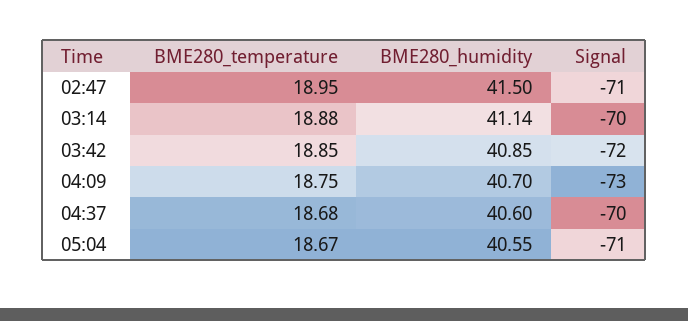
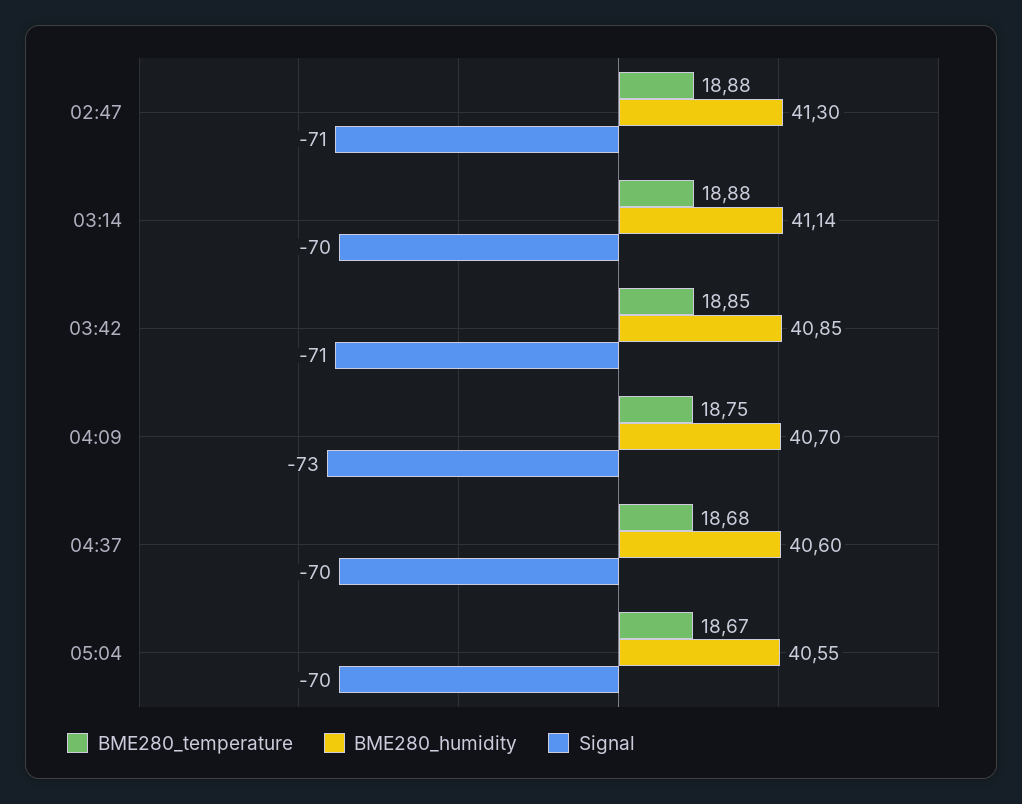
BME280_temperature, 02:47: 18.95 -> 18.88
BME280_humidity, 02:47: 41.5 -> 41.3
Signal, 03:42: -72 -> -71
Signal, 05:04: -71 -> -70

